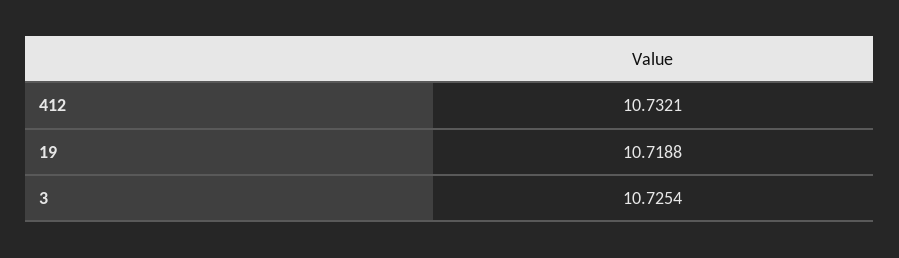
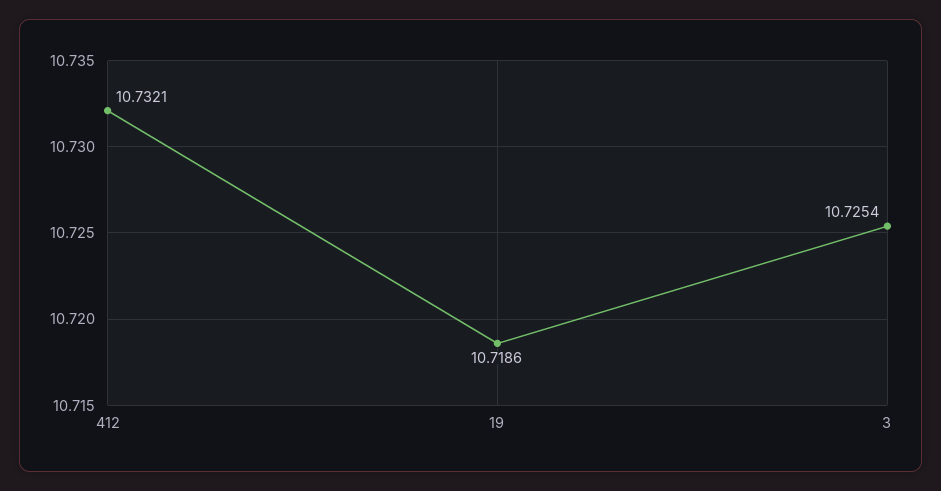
19: 10.7188 -> 10.7186

